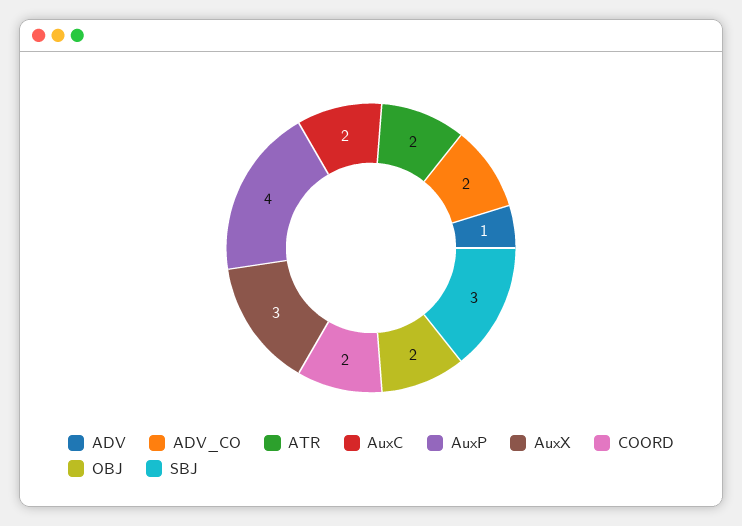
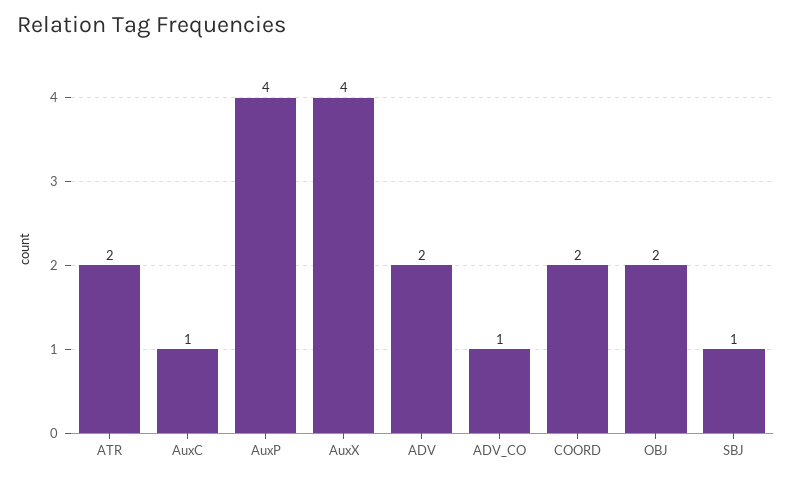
ADV: 1 -> 2
ADV_CO: 2 -> 1
AuxC: 2 -> 1
AuxX: 3 -> 4
SBJ: 3 -> 1

